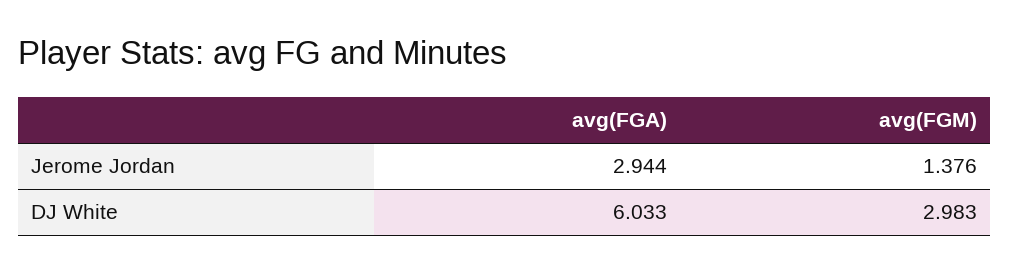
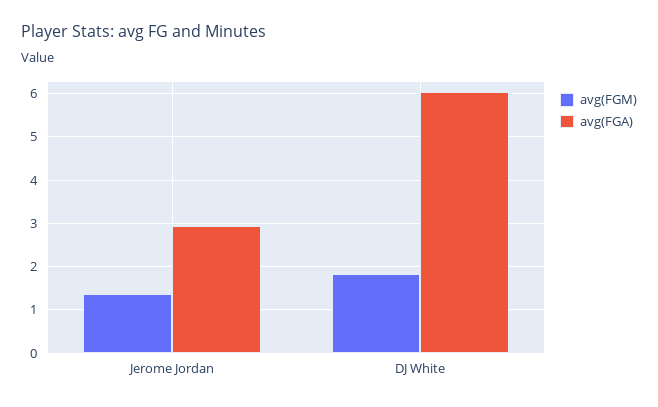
avg(FGM), DJ White: 2.983 -> 1.8

